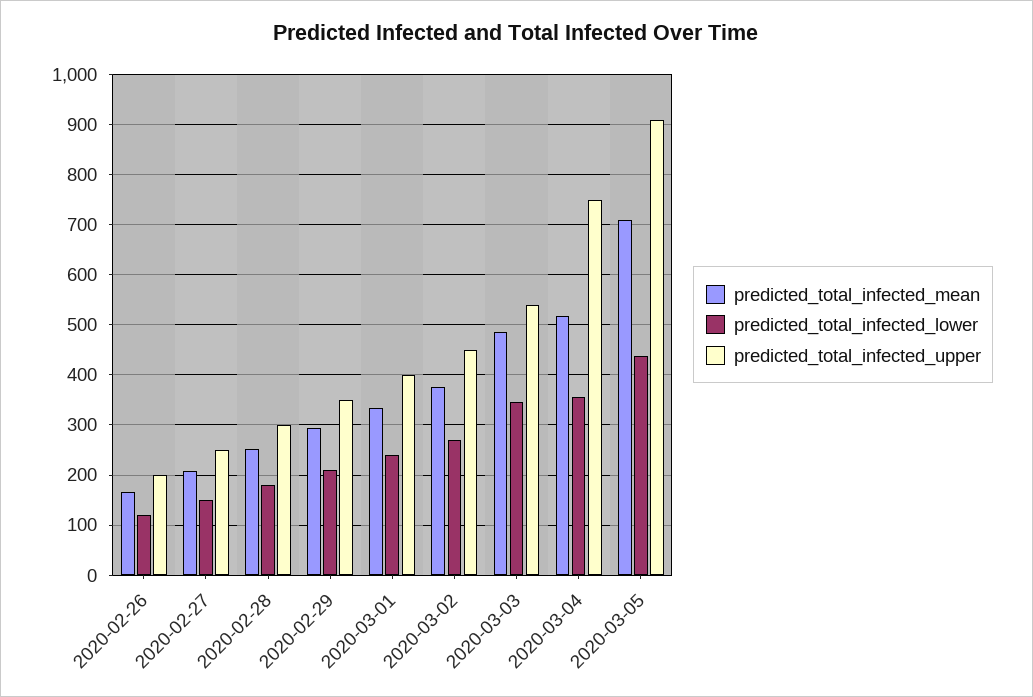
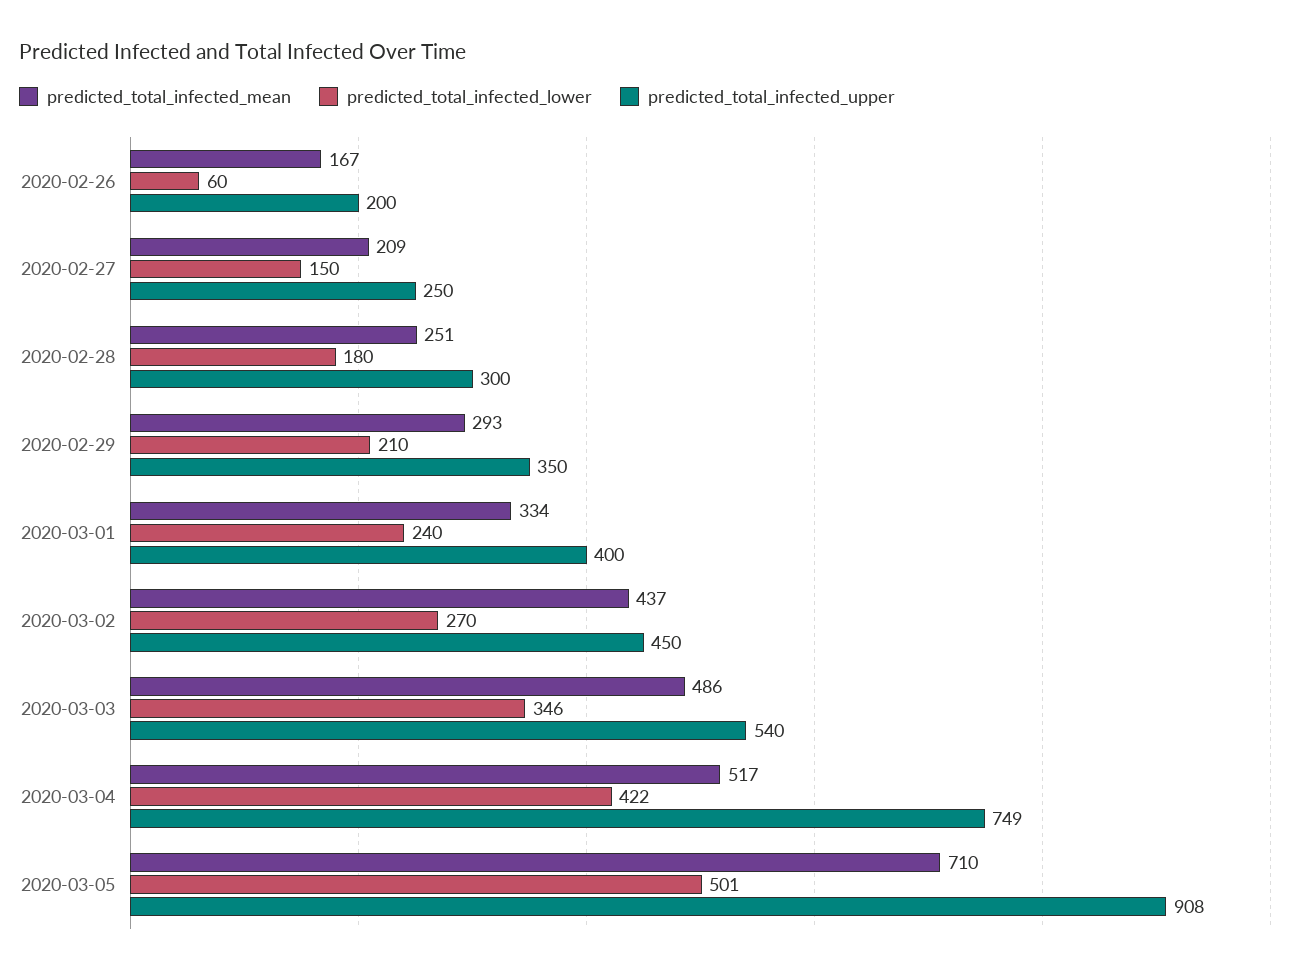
predicted_total_infected_lower, 2020-02-26: 120 -> 60
predicted_total_infected_mean, 2020-03-02: 380 -> 437
predicted_total_infected_lower, 2020-03-04: 360 -> 422
predicted_total_infected_lower, 2020-03-05: 440 -> 501

